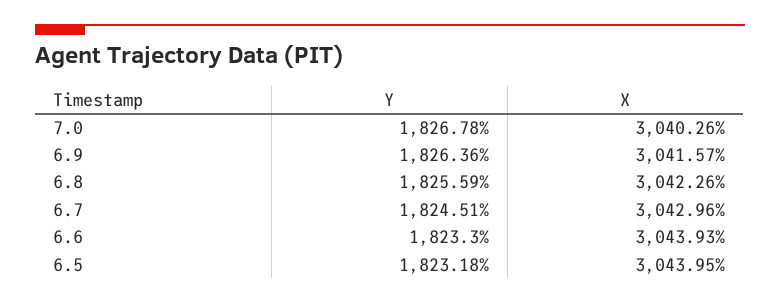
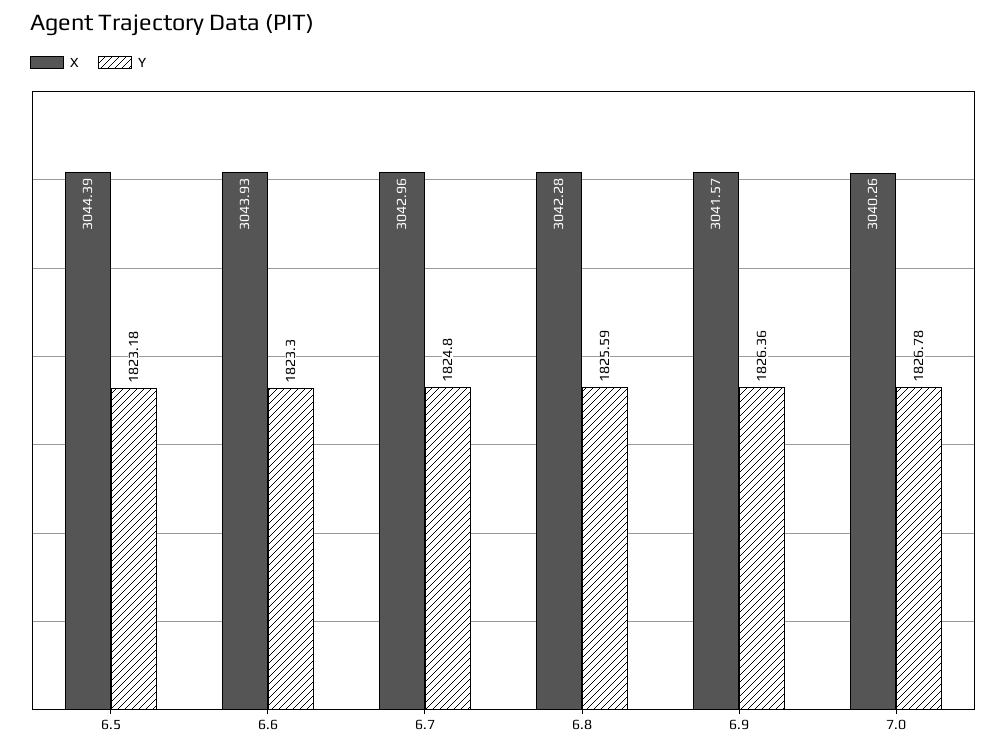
X, 6.8: 3042.26 -> 3042.28
Y, 6.7: 1824.51 -> 1824.8
X, 6.5: 3043.95 -> 3044.39

